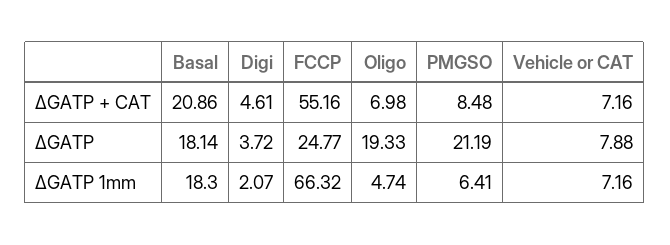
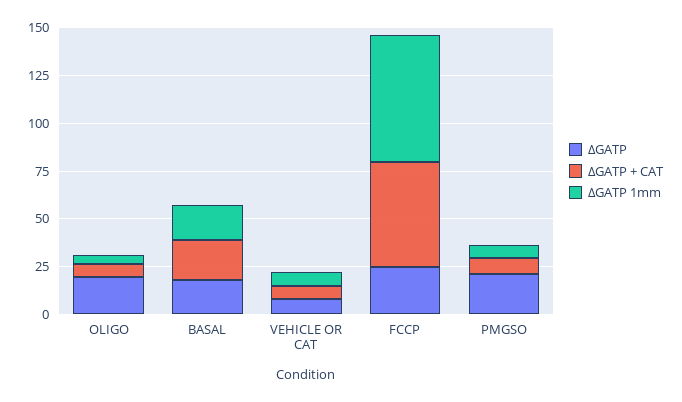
ΔGATP + CAT, Digi: 4.61 -> none
ΔGATP, Digi: 3.72 -> none
ΔGATP 1mm, Digi: 2.07 -> none

